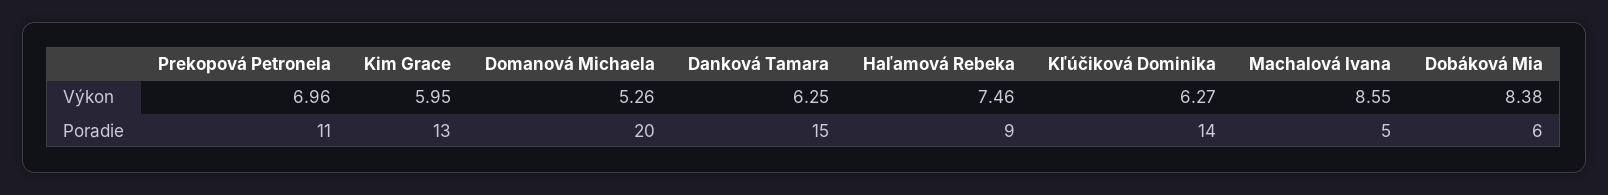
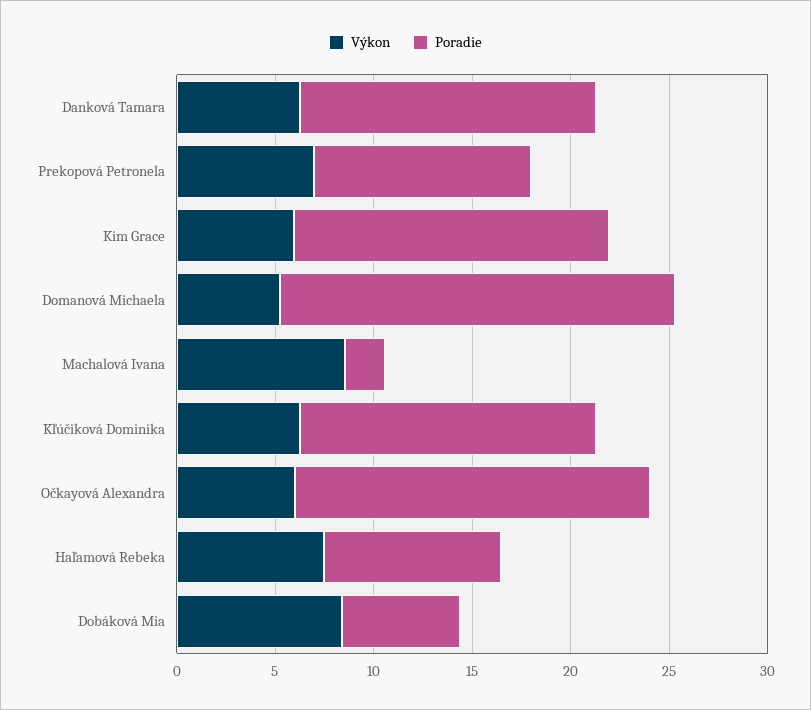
Poradie, Kim Grace: 13 -> 16
Poradie, Kľúčiková Dominika: 14 -> 15
Poradie, Machalová Ivana: 5 -> 2
Výkon, Očkayová Alexandra: none -> 6
Poradie, Očkayová Alexandra: none -> 18

